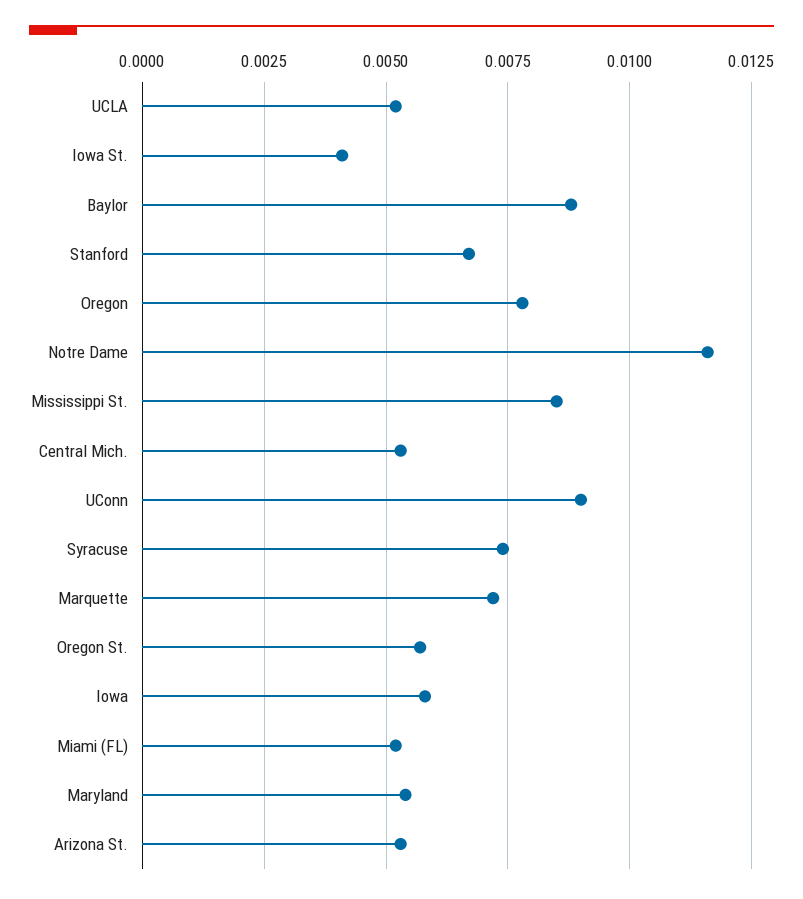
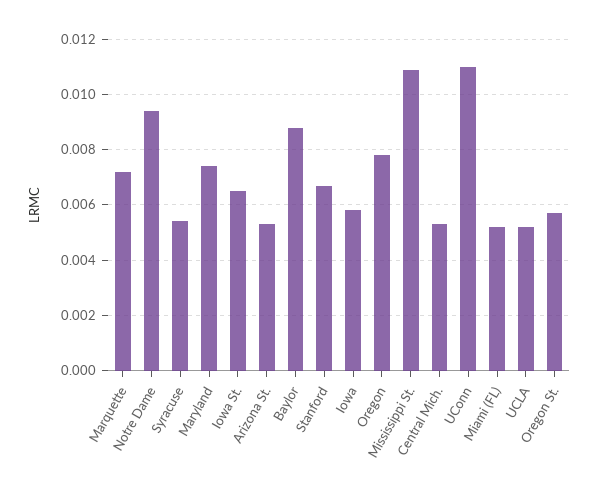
Iowa St.: 0.004 -> 0.0065
Notre Dame: 0.0115 -> 0.0095
Mississippi St.: 0.0085 -> 0.011
UConn: 0.009 -> 0.011
Syracuse: 0.0075 -> 0.0055
Maryland: 0.0055 -> 0.0075

